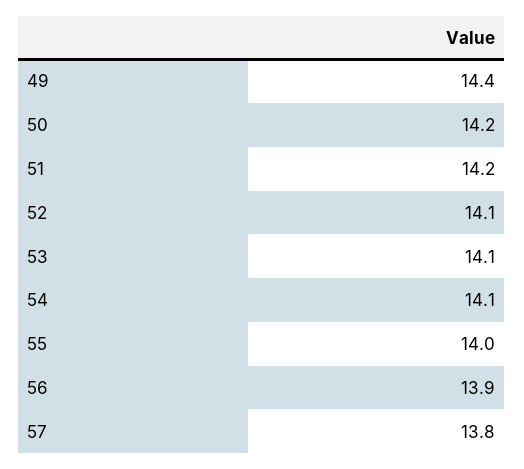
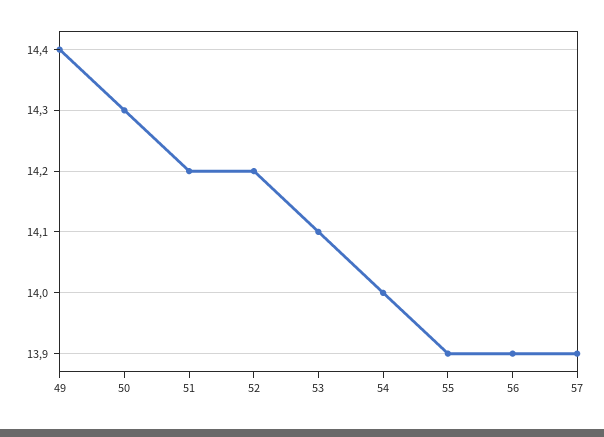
50: 14.2 -> 14.3
52: 14.1 -> 14.2
54: 14.1 -> 14
55: 14 -> 13.9
57: 13.8 -> 13.9

